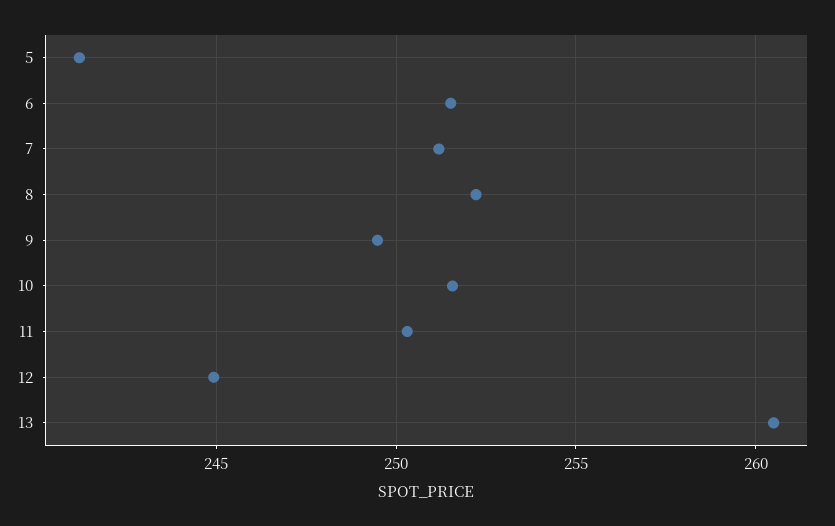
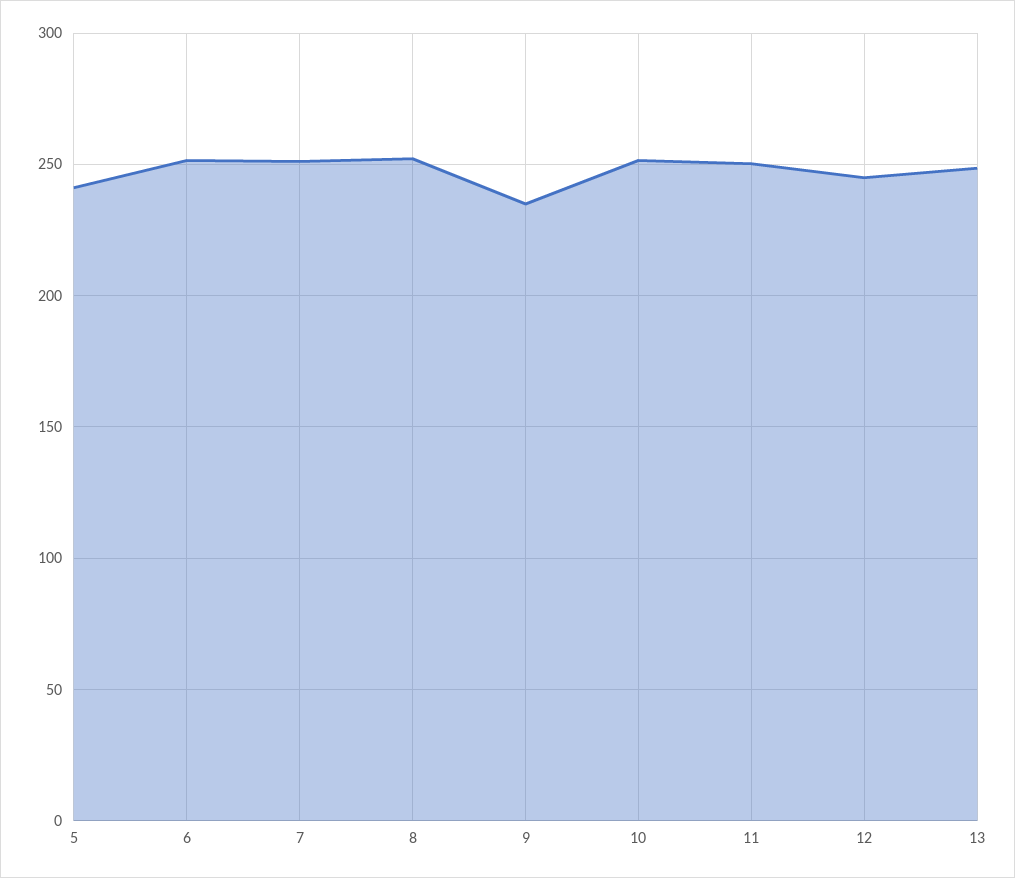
9: 249.5 -> 235
13: 260.5 -> 250

